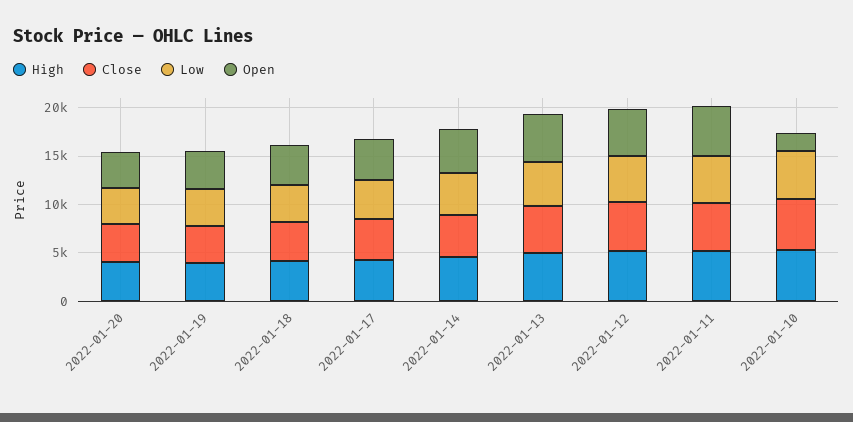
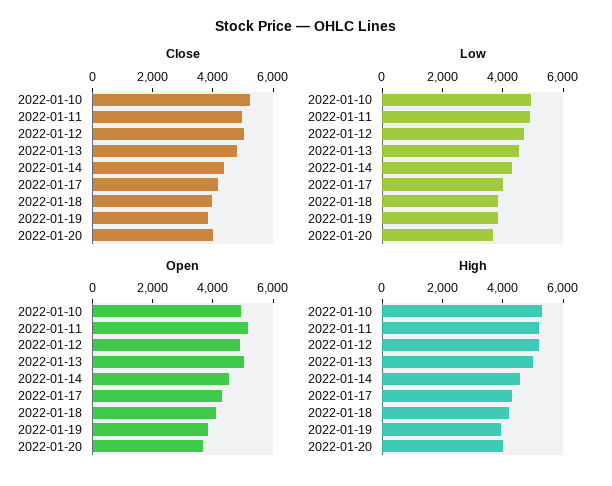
Open, 2022-01-10: 2000 -> 5000

